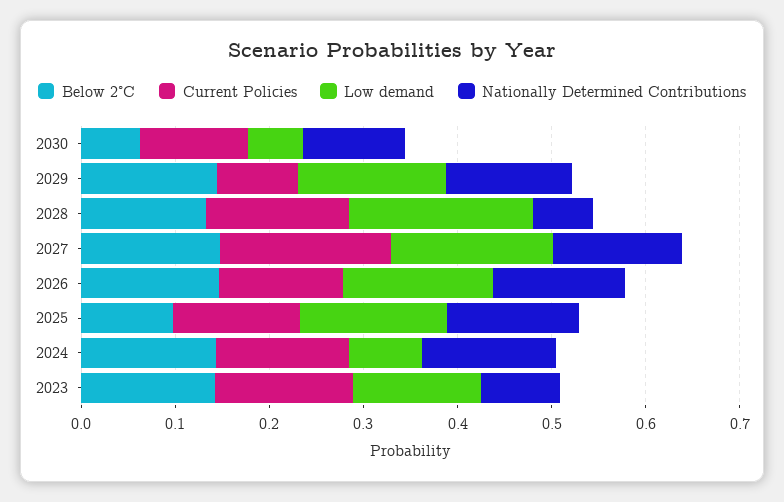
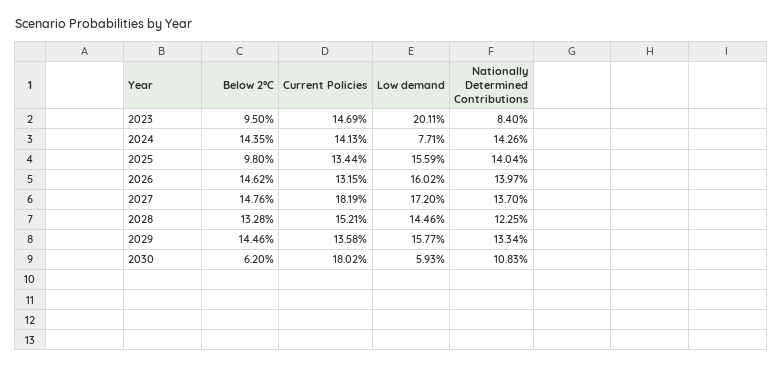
Current Policies, 2030: 0.12 -> 0.1802
Current Policies, 2029: 0.08 -> 0.1358
Low demand, 2028: 0.2 -> 0.1446
Nationally Determined Contributions, 2028: 0.06 -> 0.1225
Below 2°C, 2023: 0.14 -> 0.095
Low demand, 2023: 0.14 -> 0.2011

